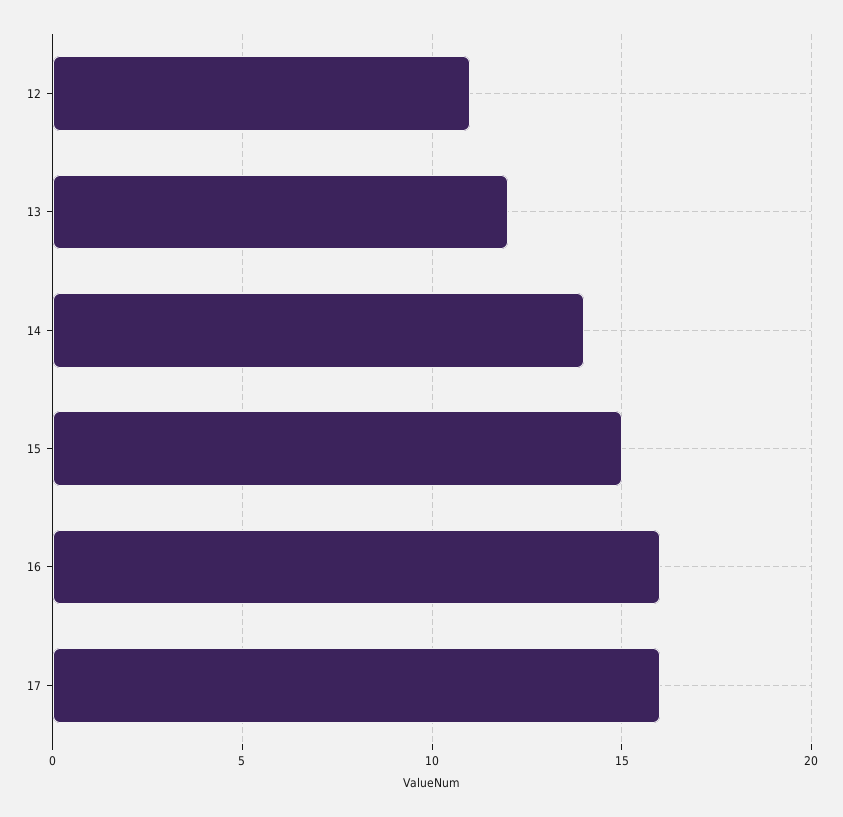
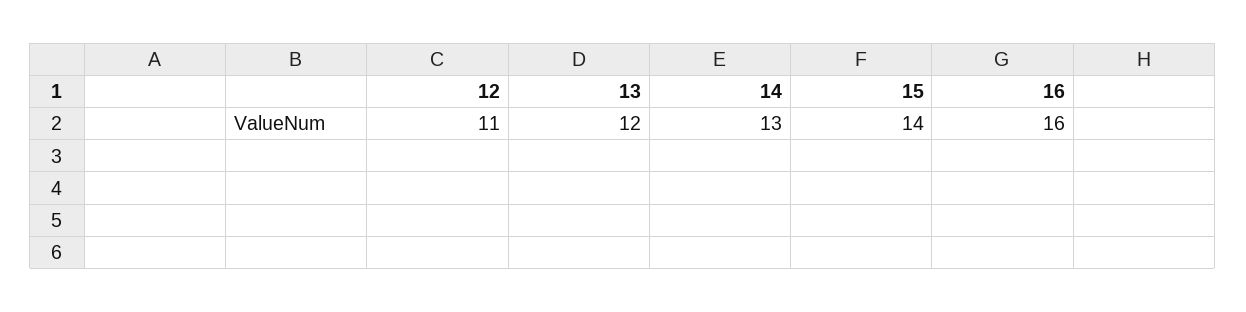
14: 14 -> 13
15: 15 -> 14
17: 16 -> none

